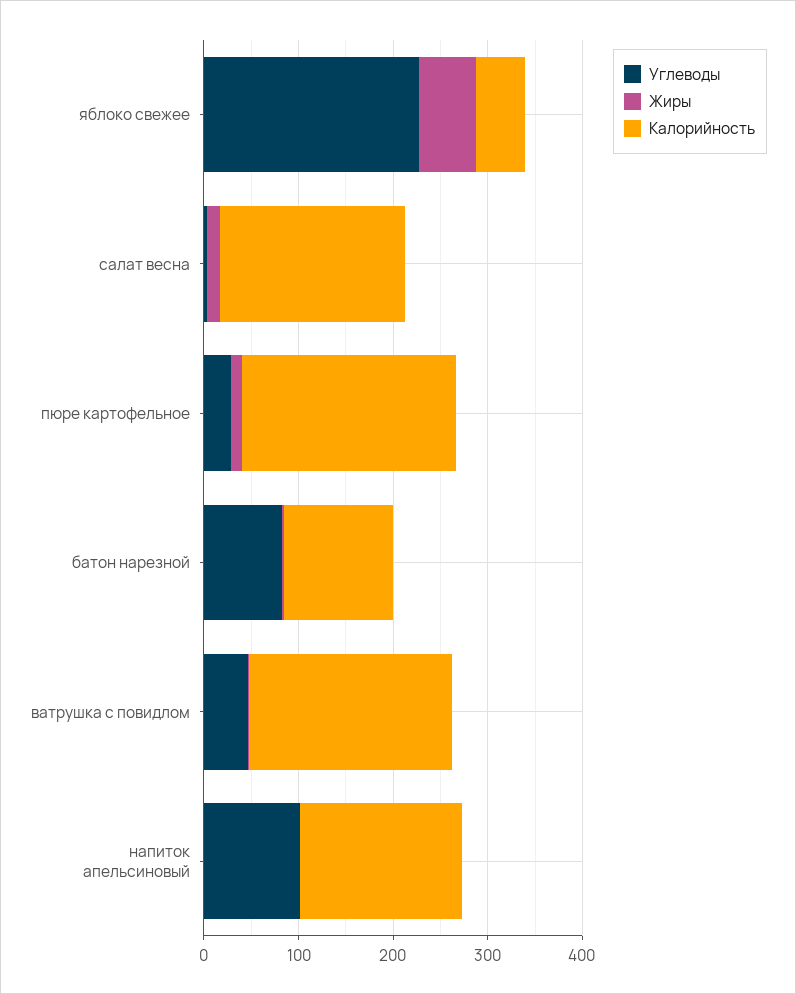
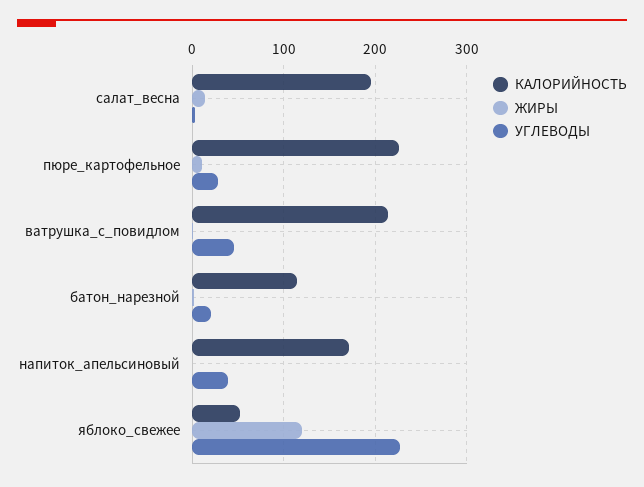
Жиры, яблоко свежее: 60 -> 120
Углеводы, батон нарезной: 80 -> 20
Углеводы, напиток апельсиновый: 100 -> 40

